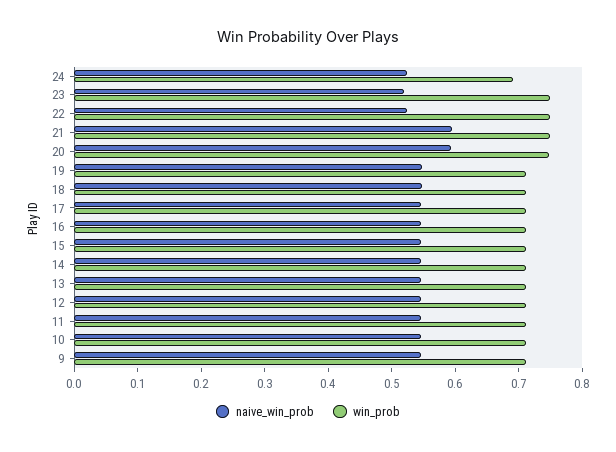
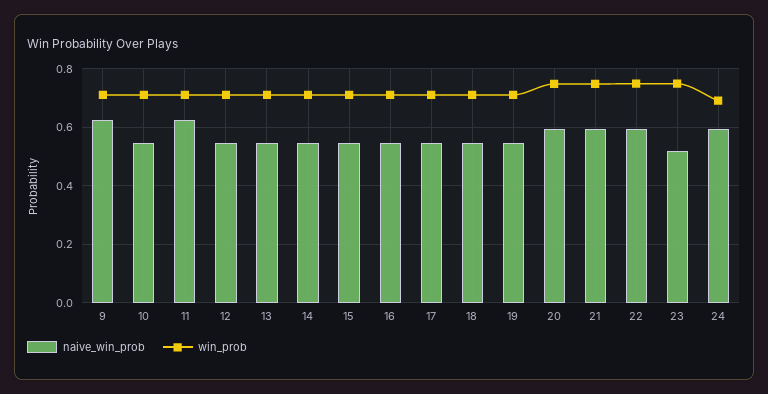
naive_win_prob, 24: 0.52 -> 0.6
naive_win_prob, 22: 0.52 -> 0.6
naive_win_prob, 11: 0.54 -> 0.625
naive_win_prob, 9: 0.54 -> 0.625

